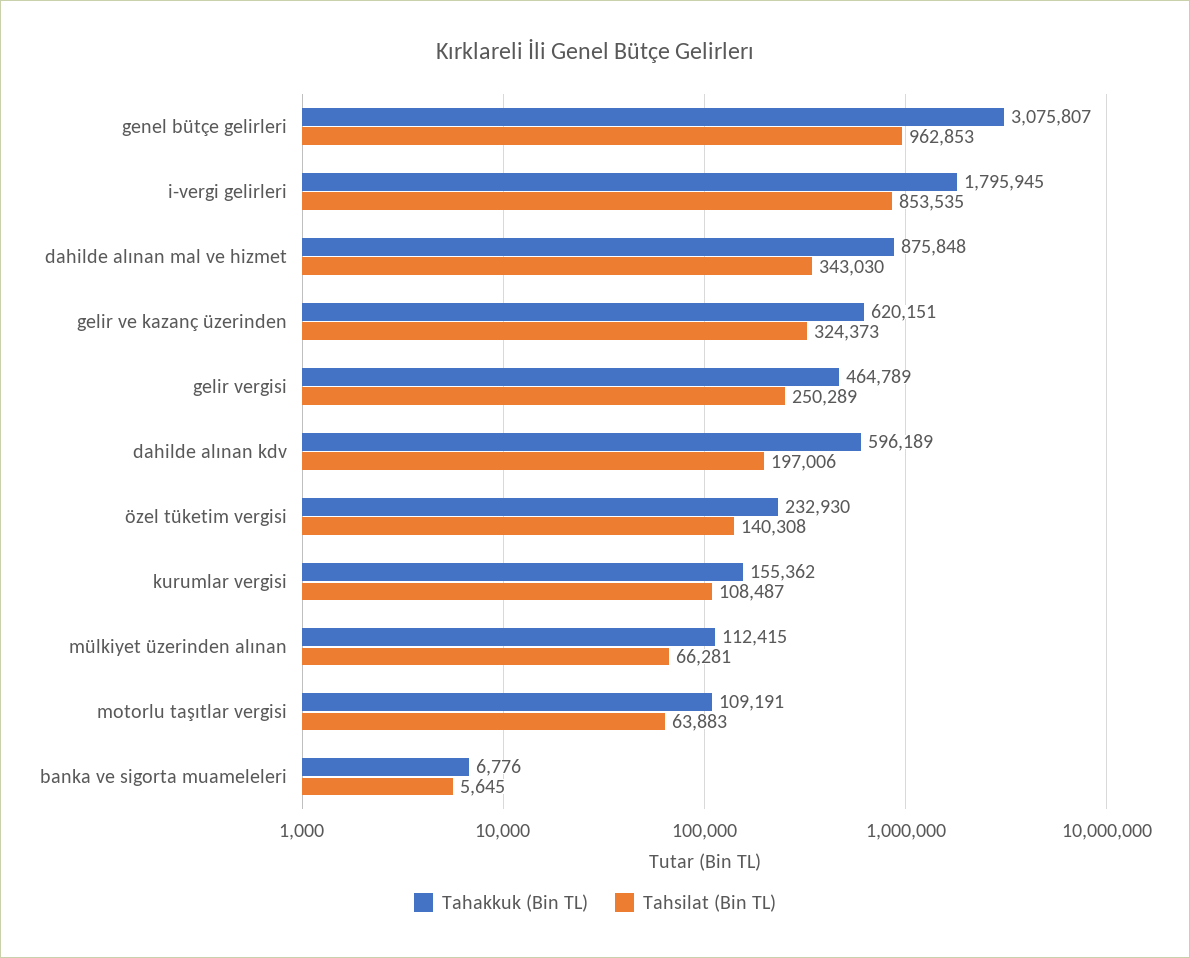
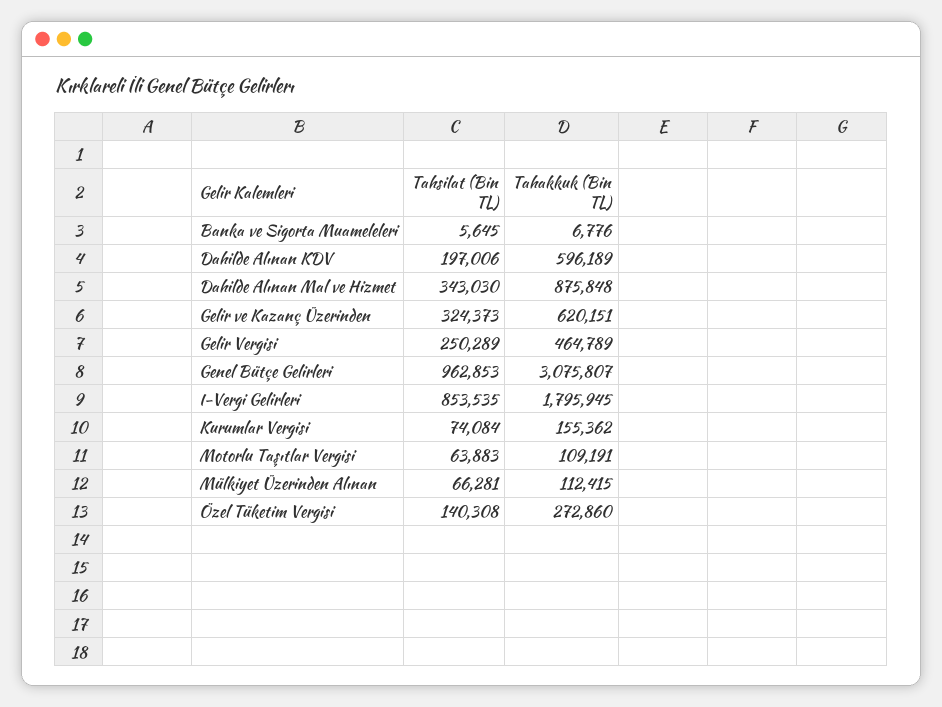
Tahakkuk (Bin TL), özel tüketim vergisi: 232930 -> 272860
Tahsilat (Bin TL), kurumlar vergisi: 108487 -> 74084

